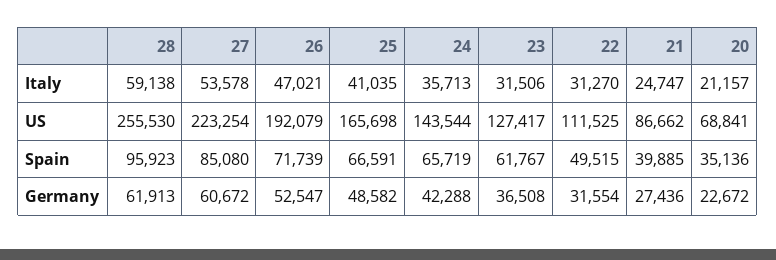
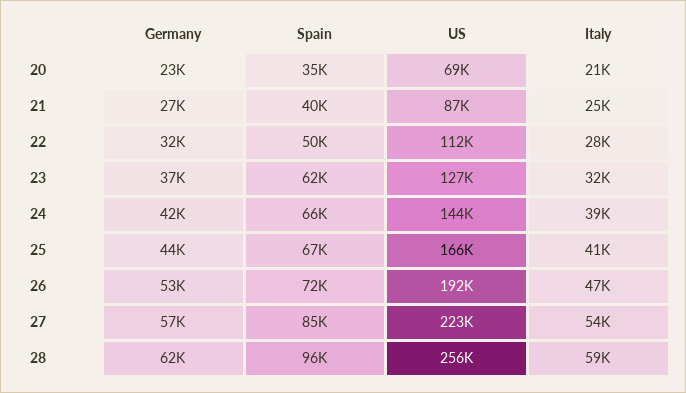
24, Italy: 35713 -> 39000
22, Italy: 31270 -> 28000
27, Germany: 60672 -> 57000
25, Germany: 48582 -> 44000

